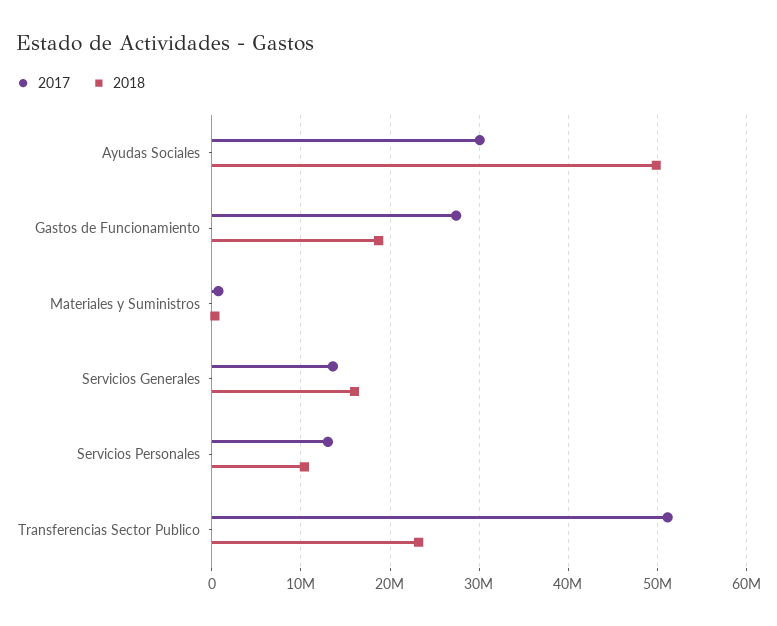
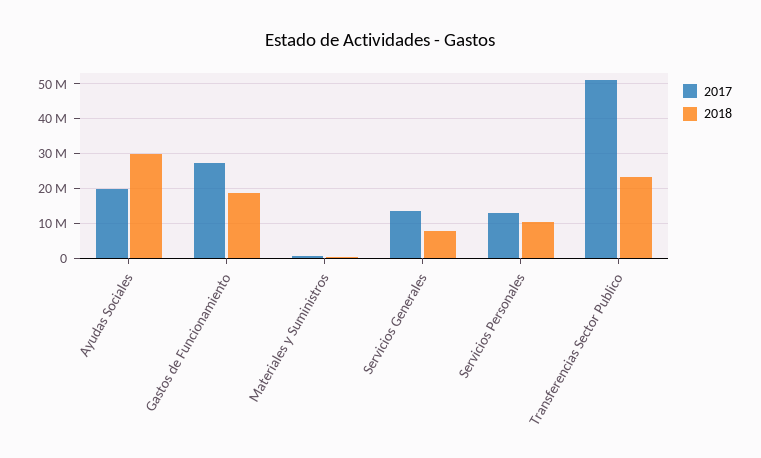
2017, Ayudas Sociales: 30000000 -> 20000000
2018, Ayudas Sociales: 50000000 -> 30000000
2018, Servicios Generales: 16000000 -> 8000000

